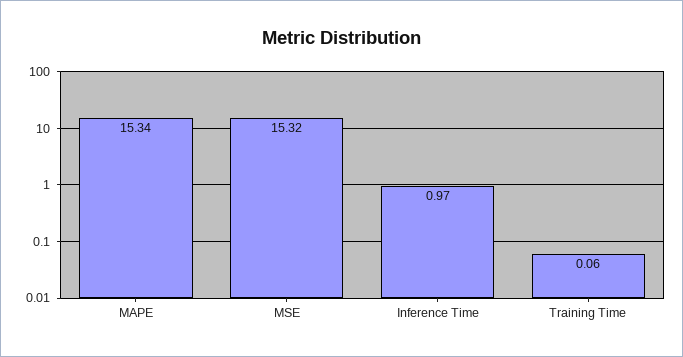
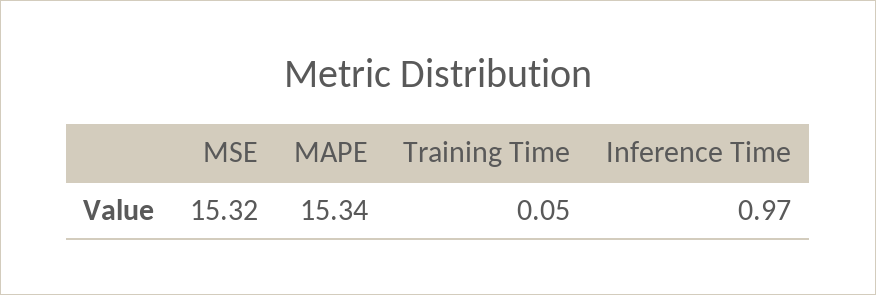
Training Time: 0.06 -> 0.05

